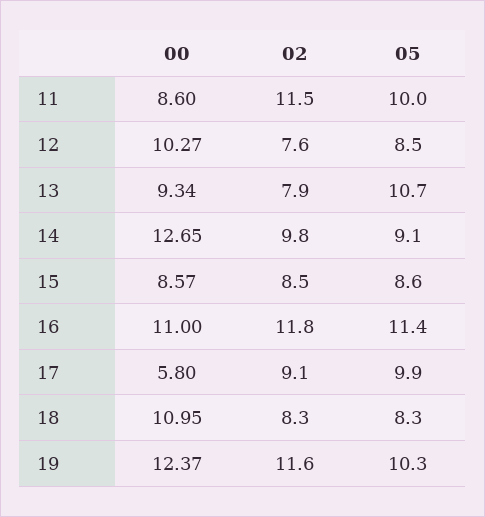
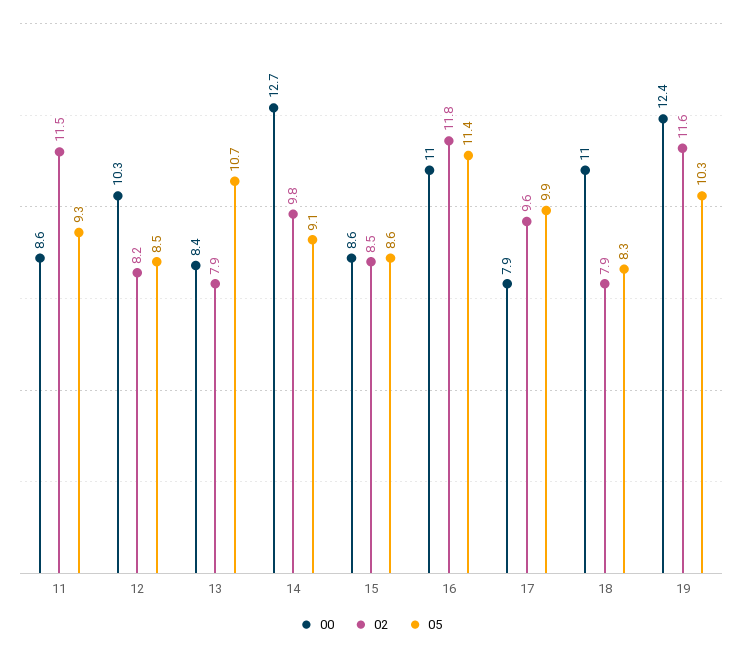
05, 11: 10 -> 9.3
02, 12: 7.6 -> 8.2
00, 13: 9.34 -> 8.4
00, 17: 5.8 -> 7.9
02, 17: 9.1 -> 9.6
02, 18: 8.3 -> 7.9

